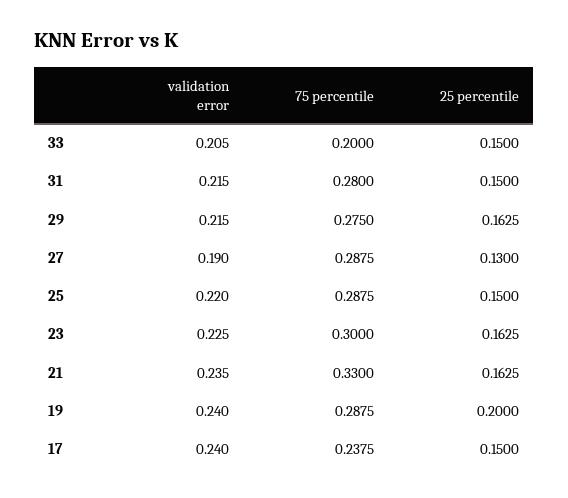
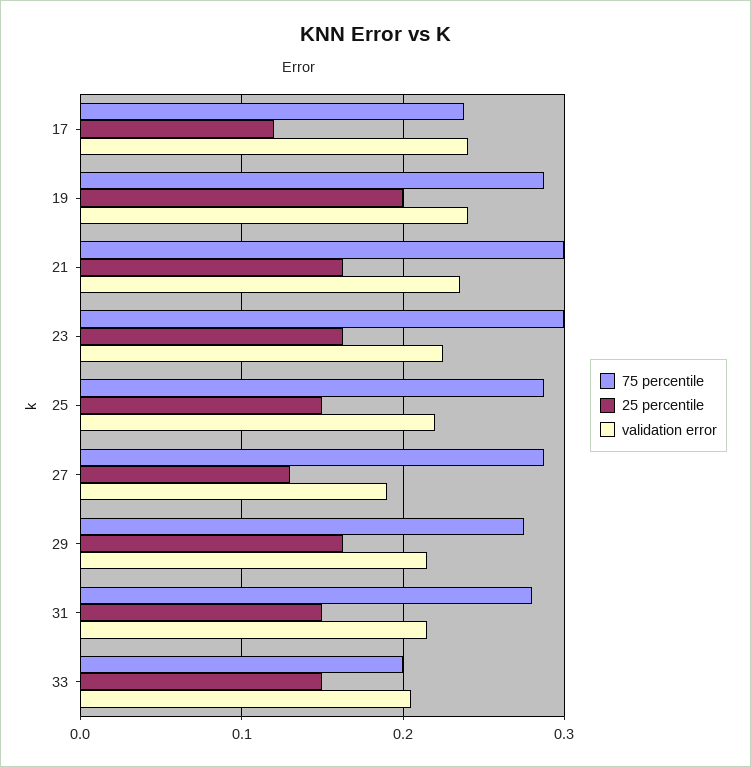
75 percentile, 21: 0.33 -> 0.3
25 percentile, 17: 0.15 -> 0.12

